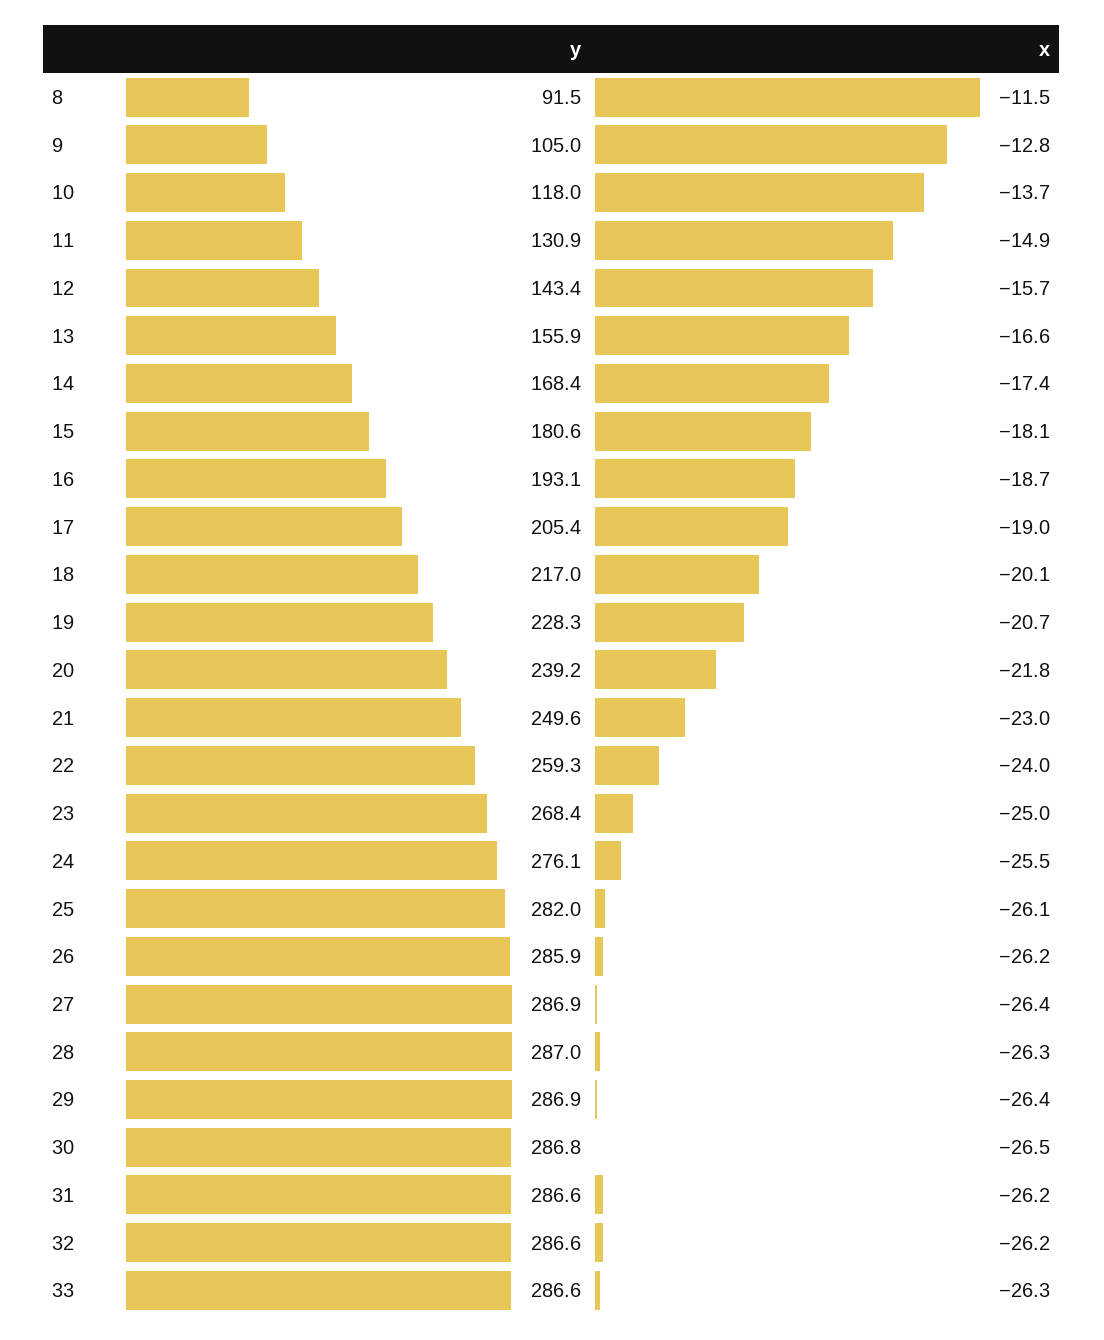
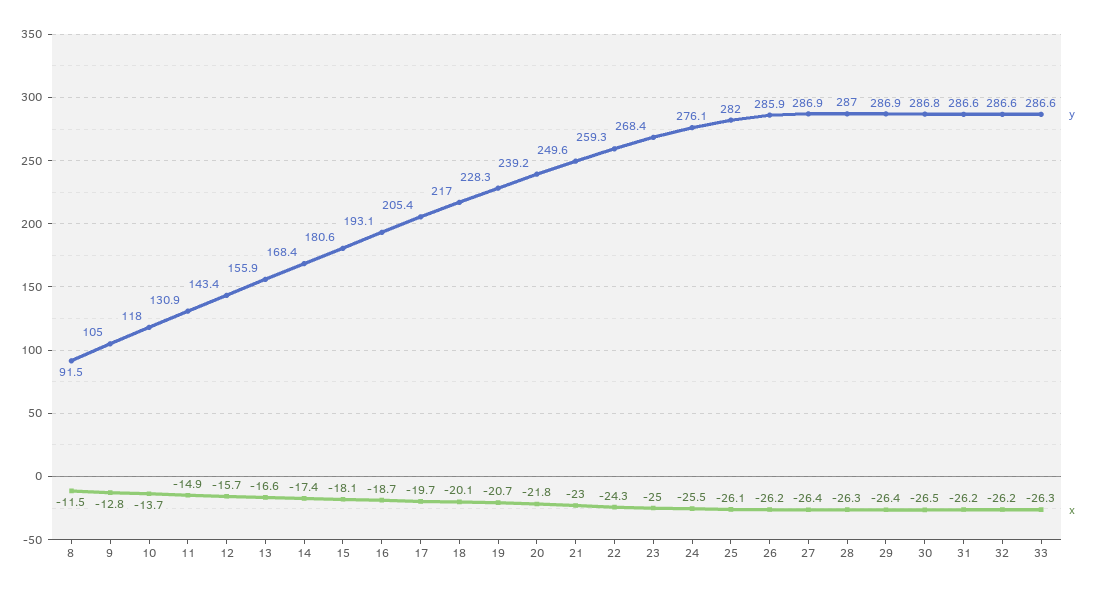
x, 17: -19 -> -19.7
x, 22: -24 -> -24.3

